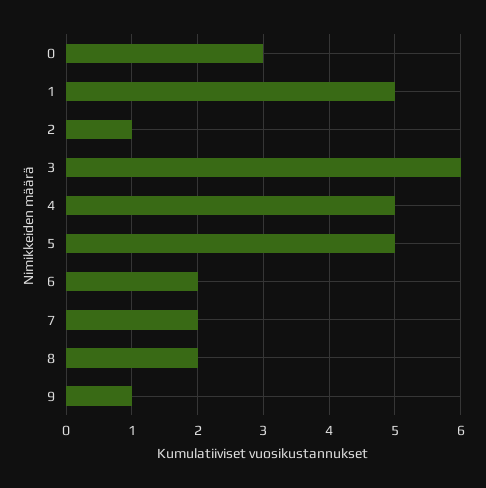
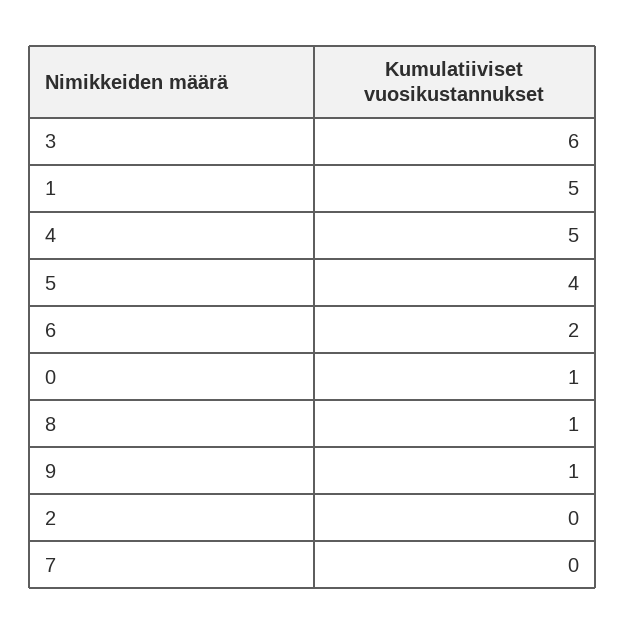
0: 3 -> 1
2: 1 -> 0
5: 5 -> 4
7: 2 -> 0
8: 2 -> 1

